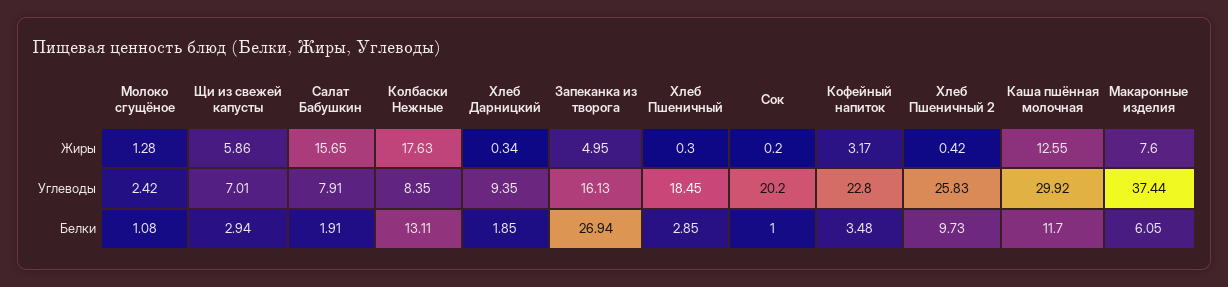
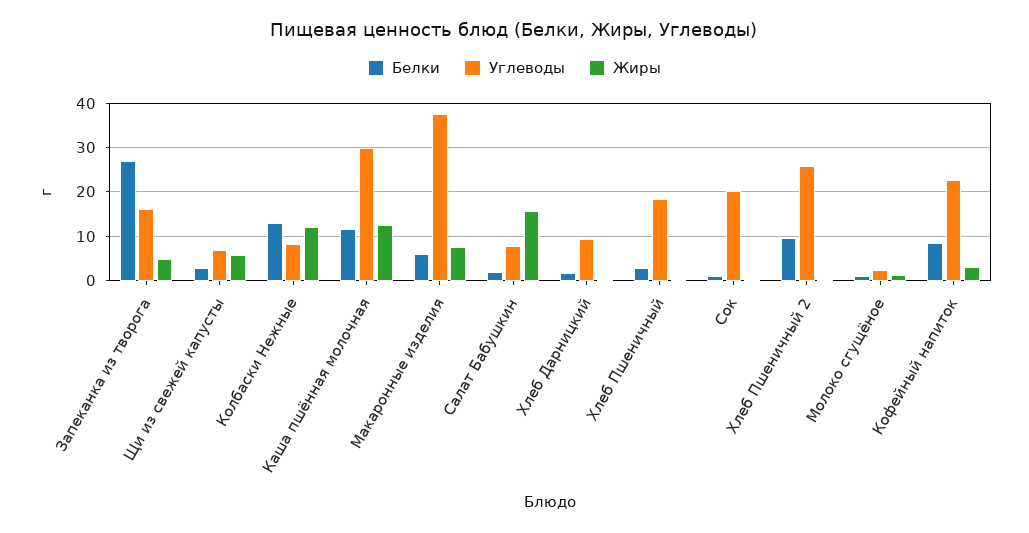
Жиры, Колбаски Нежные: 17.63 -> 12
Белки, Кофейный напиток: 3.48 -> 8

